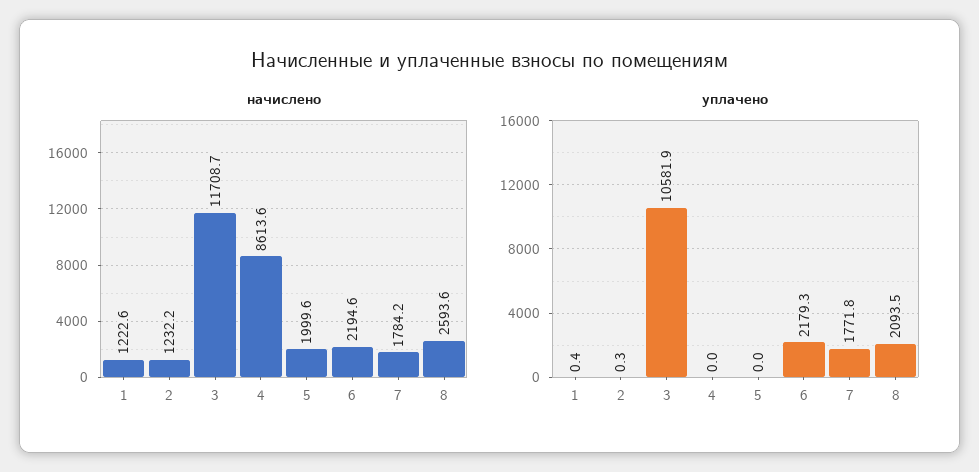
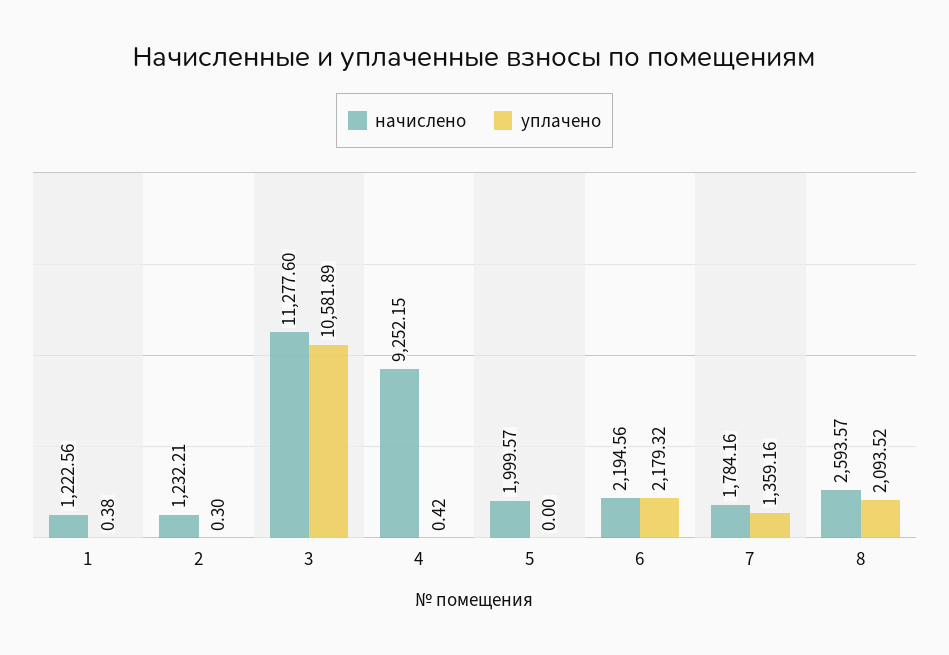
начислено, 3: 11708.7 -> 11277.6
начислено, 4: 8613.6 -> 9252.15
уплачено, 4: 0 -> 0.42
уплачено, 7: 1771.8 -> 1359.16

